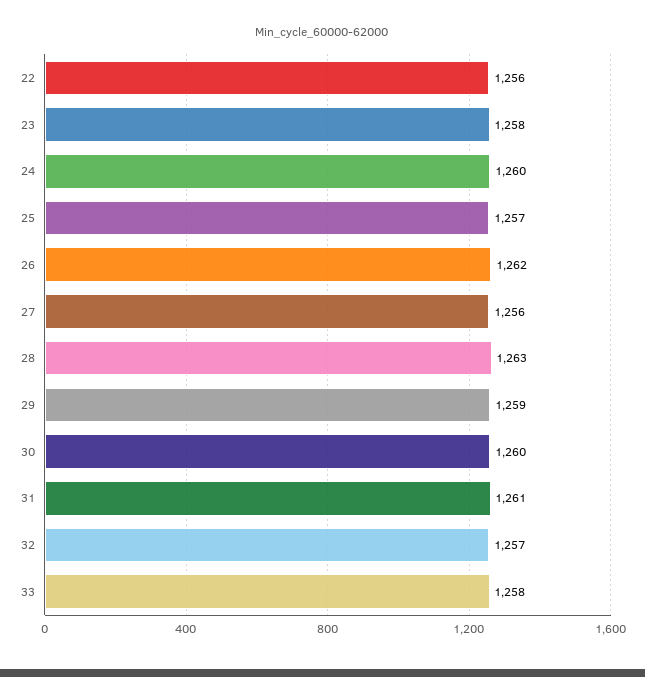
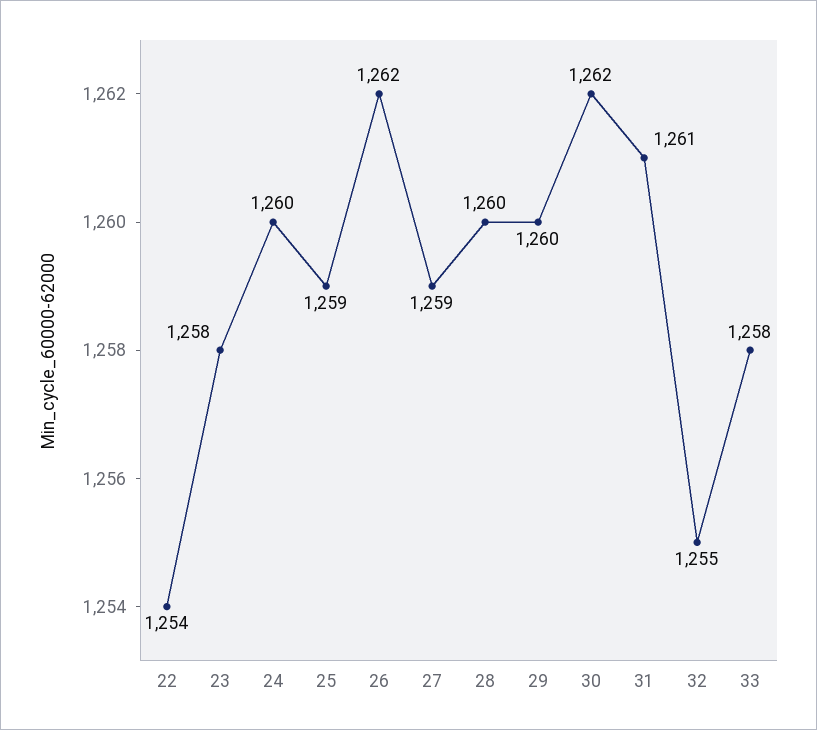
22: 1256 -> 1254
25: 1257 -> 1259
27: 1256 -> 1259
28: 1263 -> 1260
29: 1259 -> 1260
30: 1260 -> 1262
32: 1257 -> 1255

